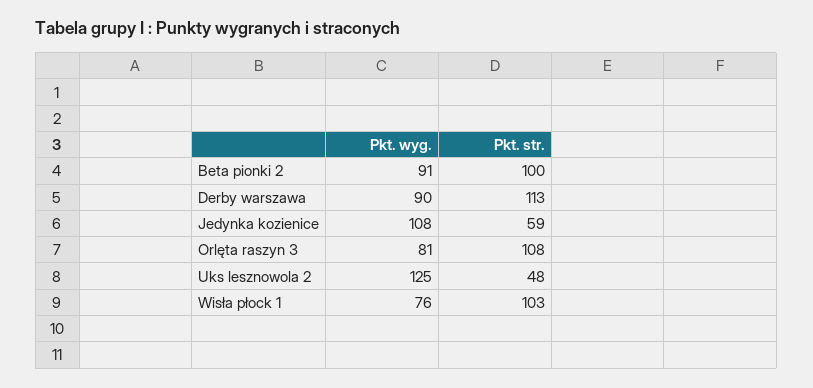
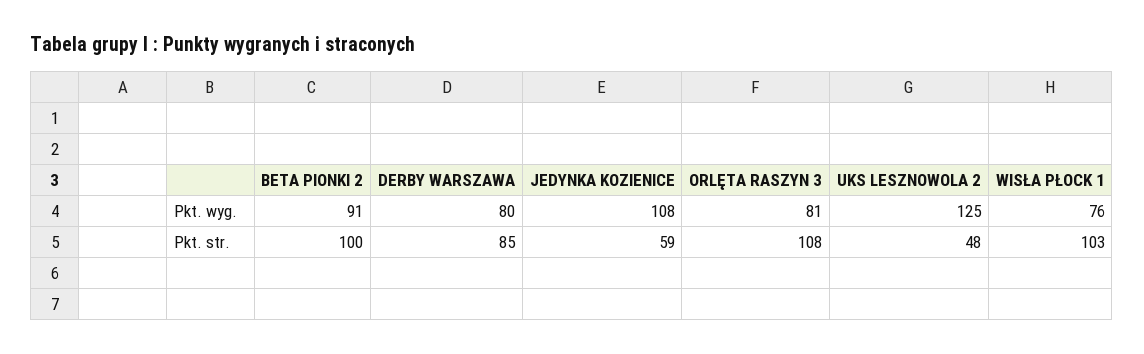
Pkt. wyg., Derby warszawa: 90 -> 80
Pkt. str., Derby warszawa: 113 -> 85

